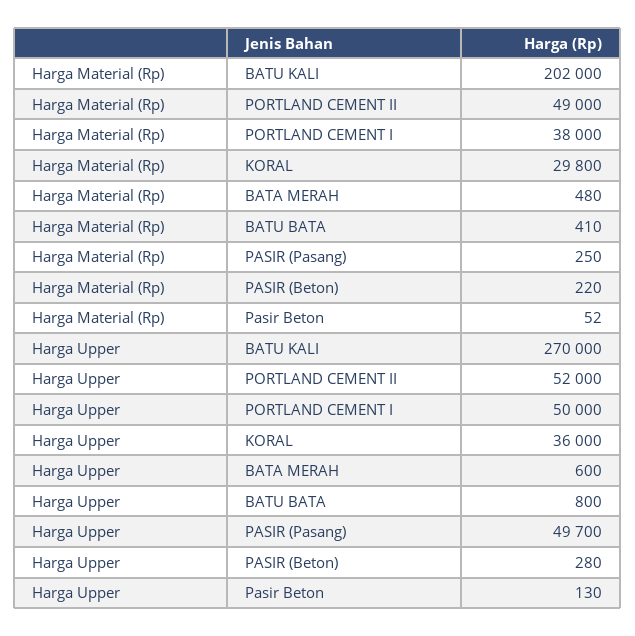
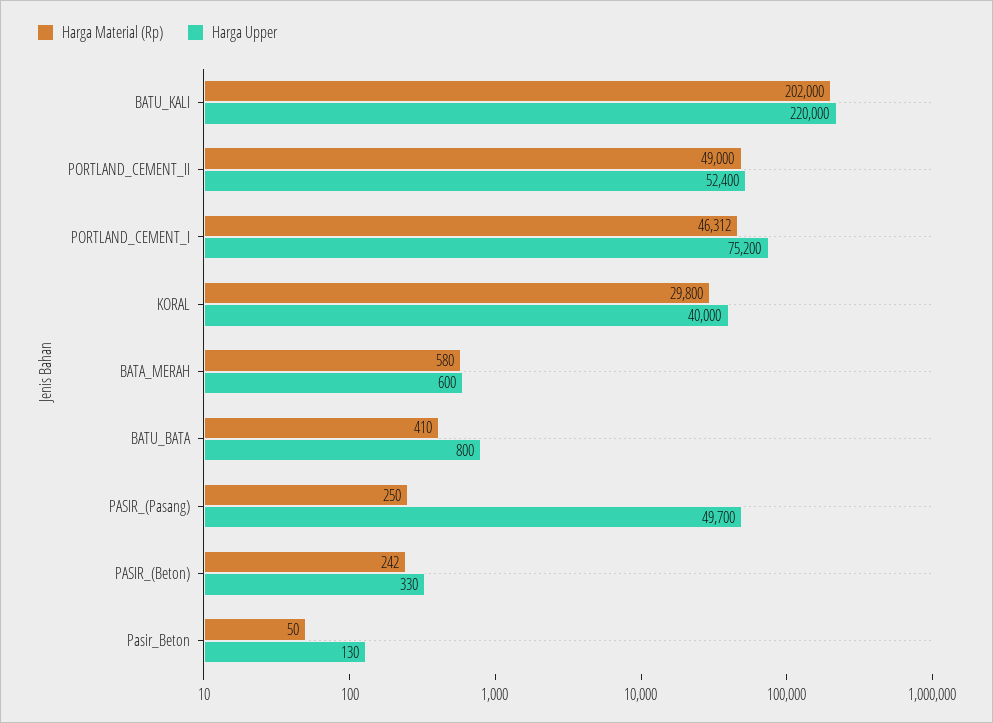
Harga Material (Rp), PORTLAND CEMENT I: 38000 -> 46312
Harga Material (Rp), BATA MERAH: 480 -> 580
Harga Material (Rp), PASIR (Beton): 220 -> 242
Harga Material (Rp), Pasir Beton: 52 -> 50
Harga Upper, BATU KALI: 270000 -> 220000
Harga Upper, PORTLAND CEMENT II: 52000 -> 52400
Harga Upper, PORTLAND CEMENT I: 50000 -> 75200
Harga Upper, KORAL: 36000 -> 40000
Harga Upper, PASIR (Beton): 280 -> 330

